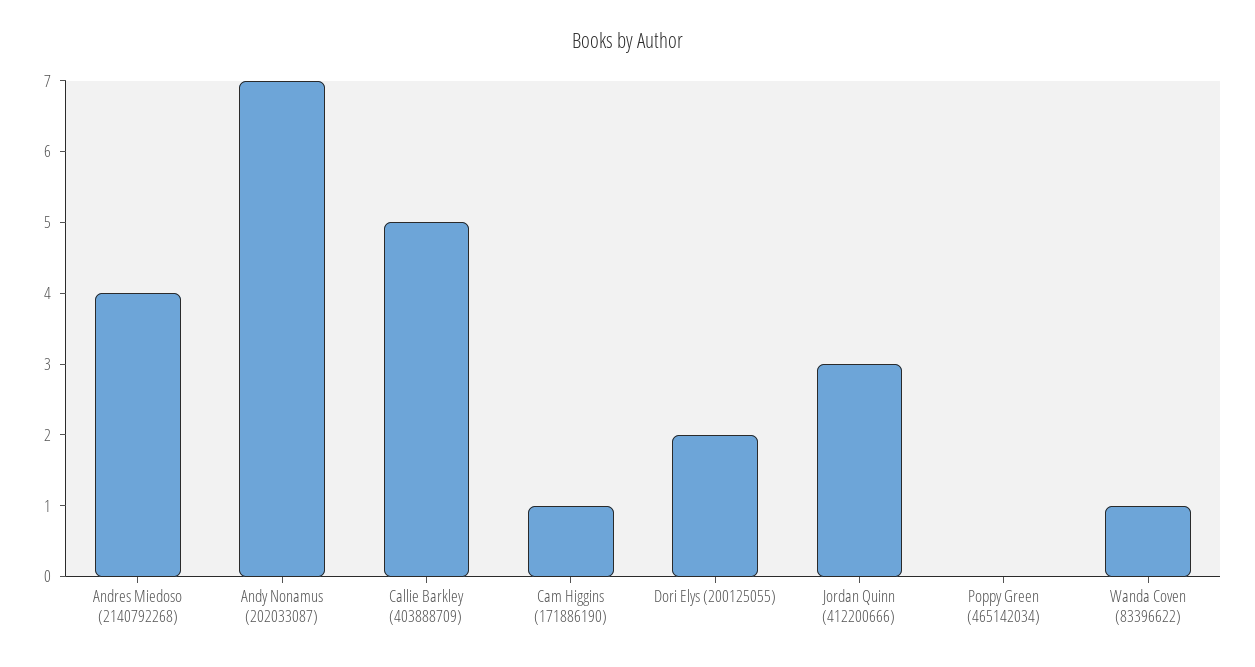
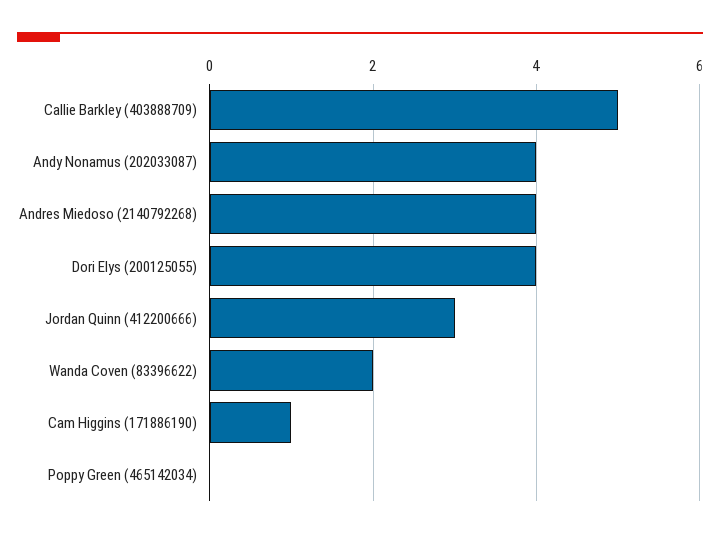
Andy Nonamus (202033087): 7 -> 4
Dori Elys (200125055): 2 -> 4
Wanda Coven (83396622): 1 -> 2

